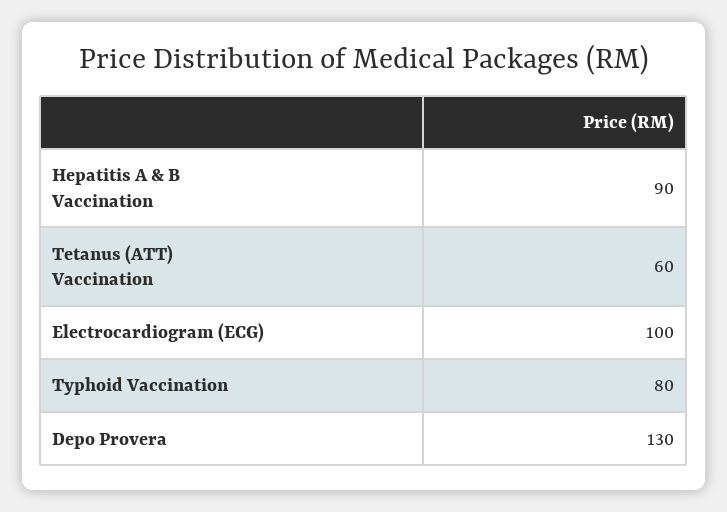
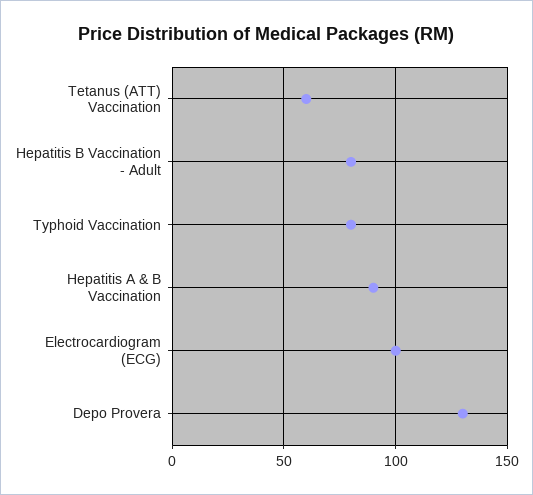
Hepatitis B Vaccination - Adult: none -> 80

